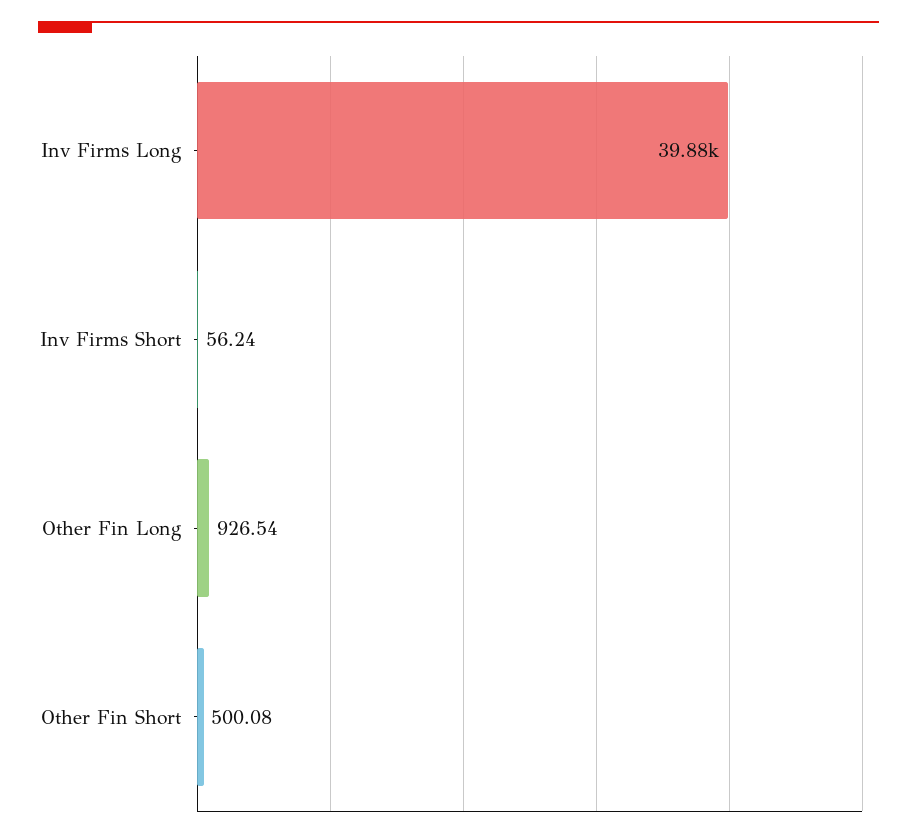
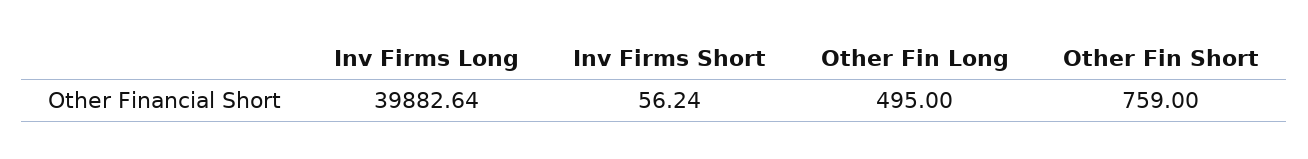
Other Fin Long: 926.54 -> 495
Other Fin Short: 500.08 -> 759

